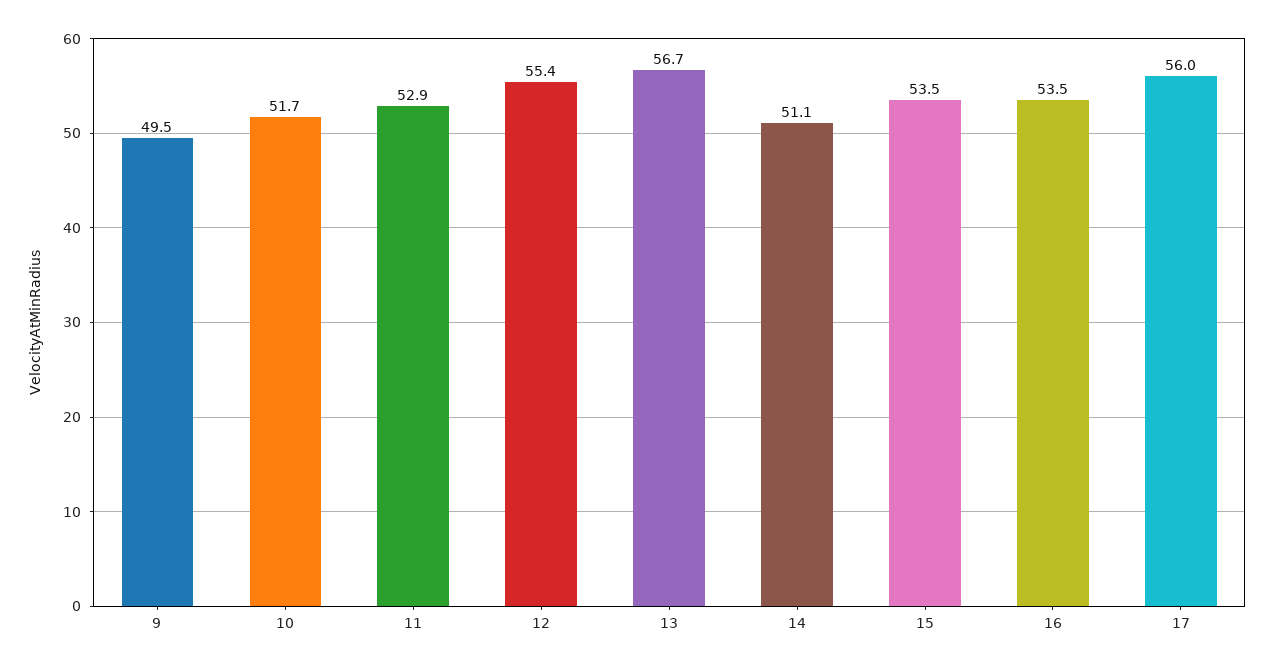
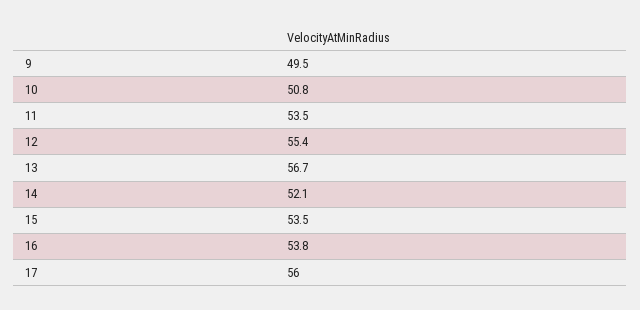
10: 51.7 -> 50.8
11: 52.9 -> 53.5
14: 51.1 -> 52.1
16: 53.5 -> 53.8

